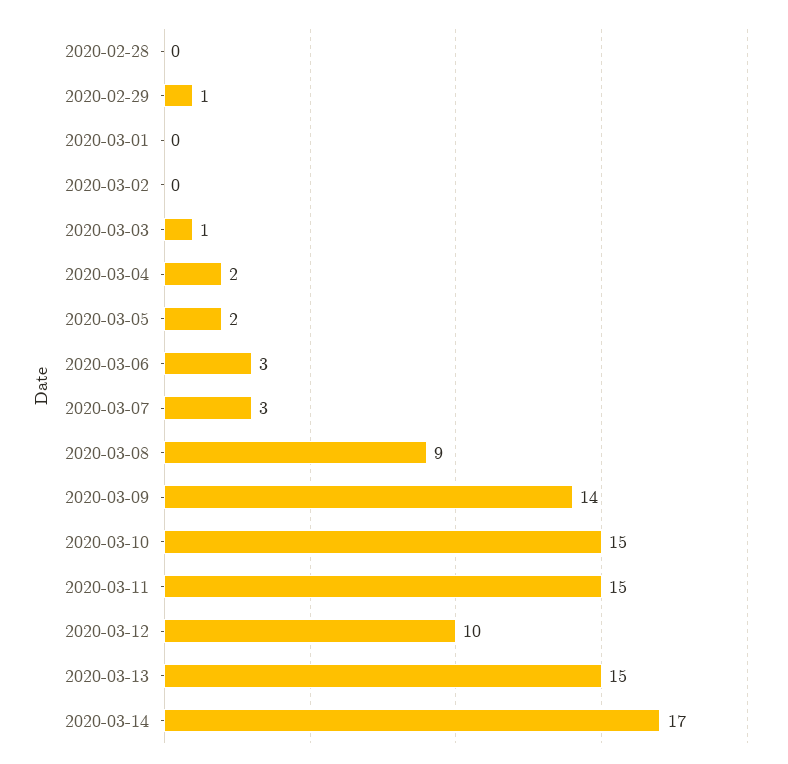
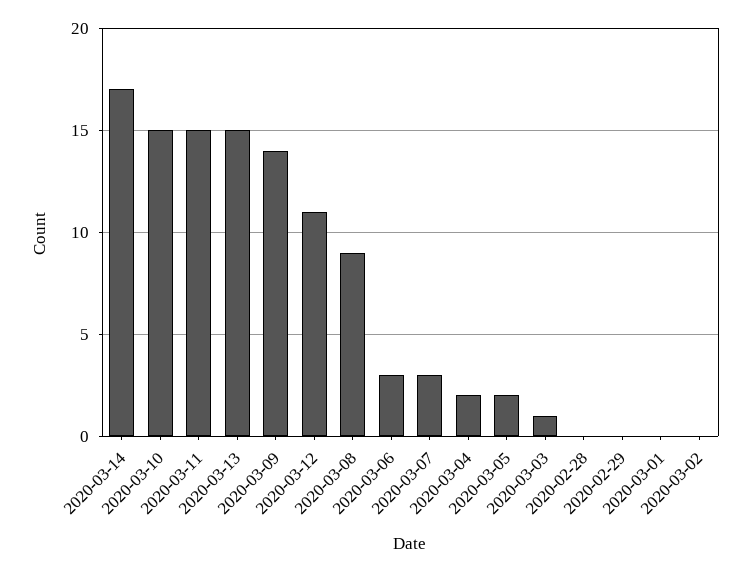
2020-02-29: 1 -> 0
2020-03-12: 10 -> 11

